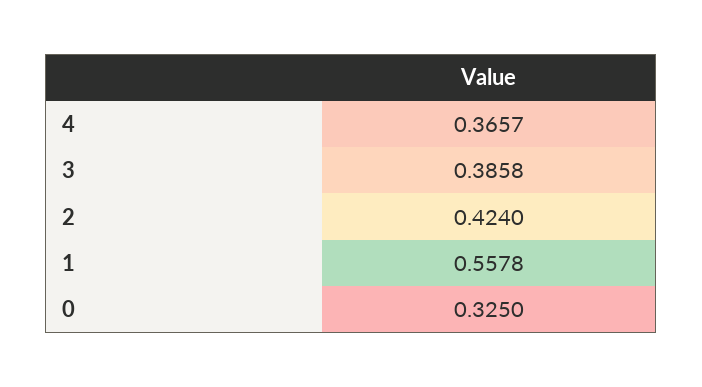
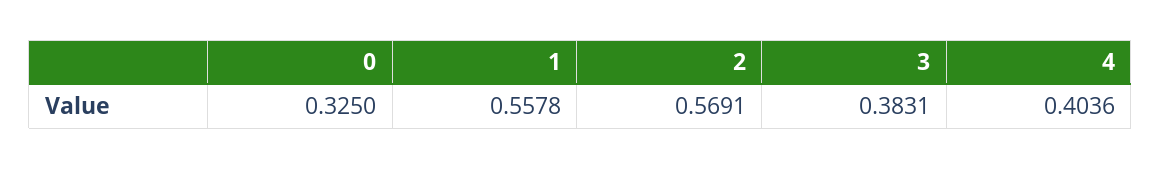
4: 0.3657 -> 0.4036
3: 0.3858 -> 0.3831
2: 0.424 -> 0.5691

